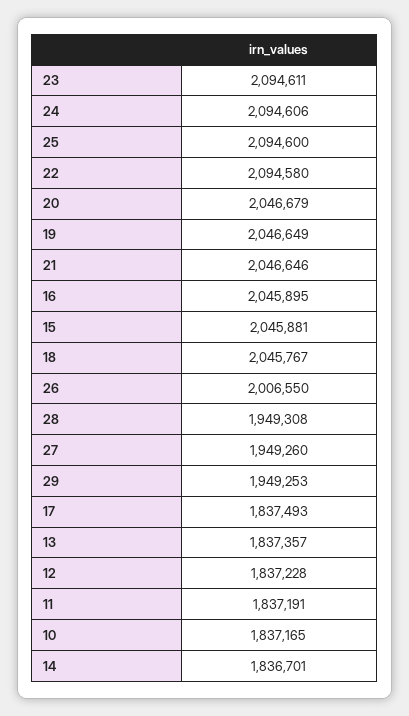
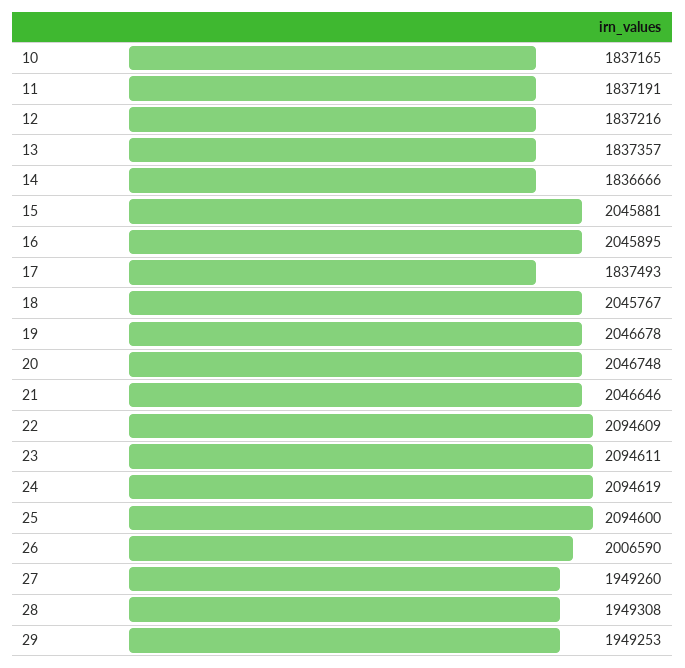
24: 2094606 -> 2094619
22: 2094580 -> 2094609
20: 2046679 -> 2046748
19: 2046649 -> 2046678
26: 2006550 -> 2006590
12: 1837228 -> 1837216
14: 1836701 -> 1836666

